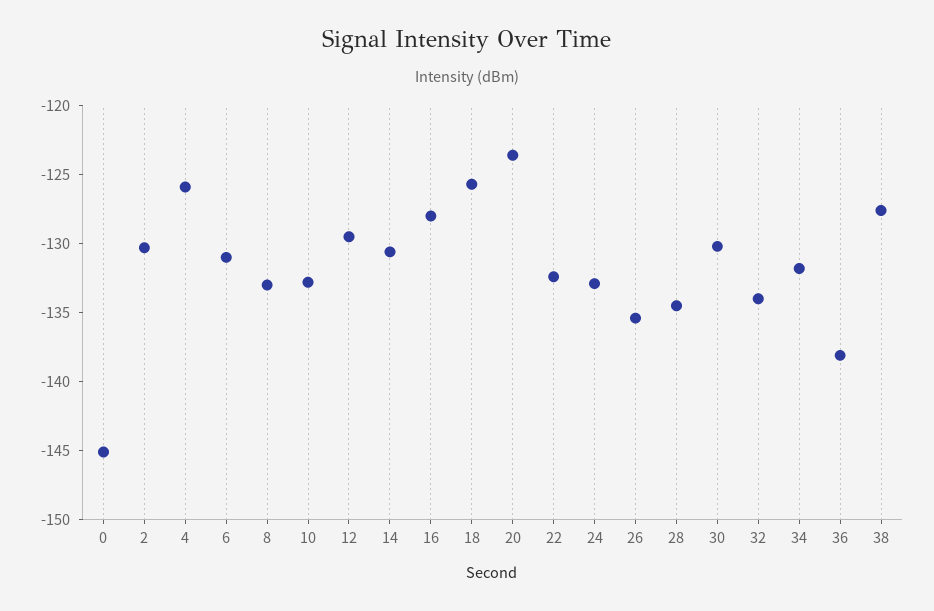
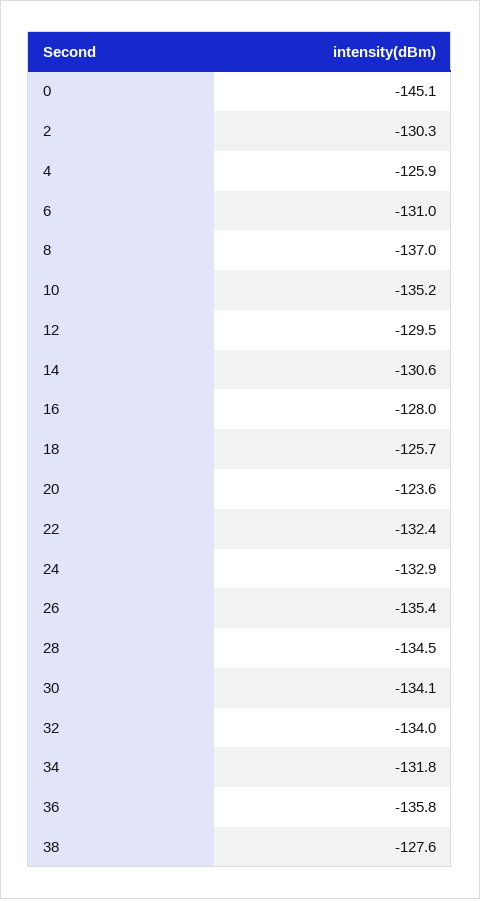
8: -133 -> -137
10: -133 -> -135.2
30: -130 -> -134.1
36: -138 -> -135.8

